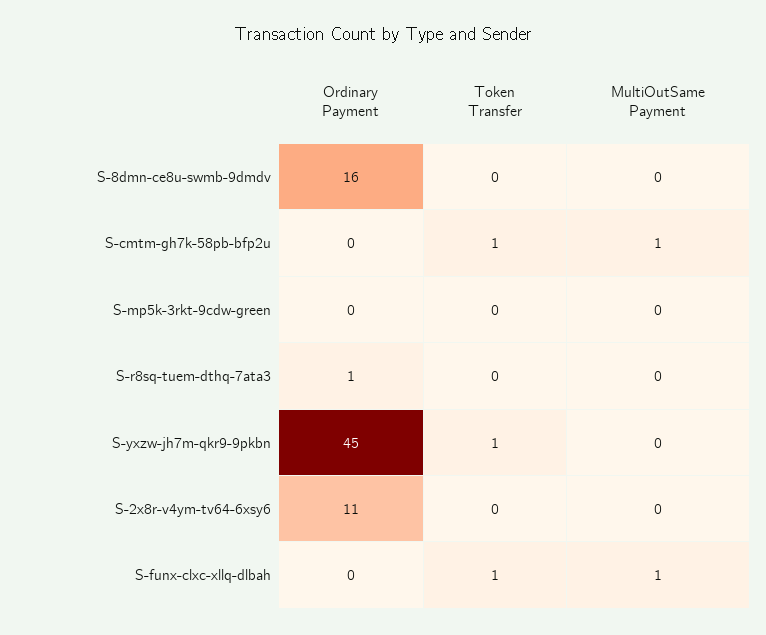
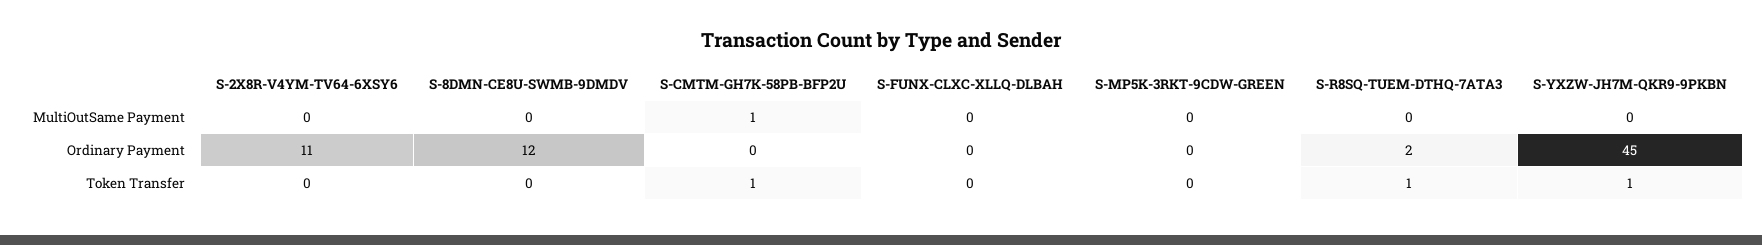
Ordinary Payment, S-8dmn-ce8u-swmb-9dmdv: 16 -> 12
Ordinary Payment, S-r8sq-tuem-dthq-7ata3: 1 -> 2
Token Transfer, S-r8sq-tuem-dthq-7ata3: 0 -> 1
Token Transfer, S-funx-clxc-xllq-dlbah: 1 -> 0
MultiOutSame Payment, S-funx-clxc-xllq-dlbah: 1 -> 0

